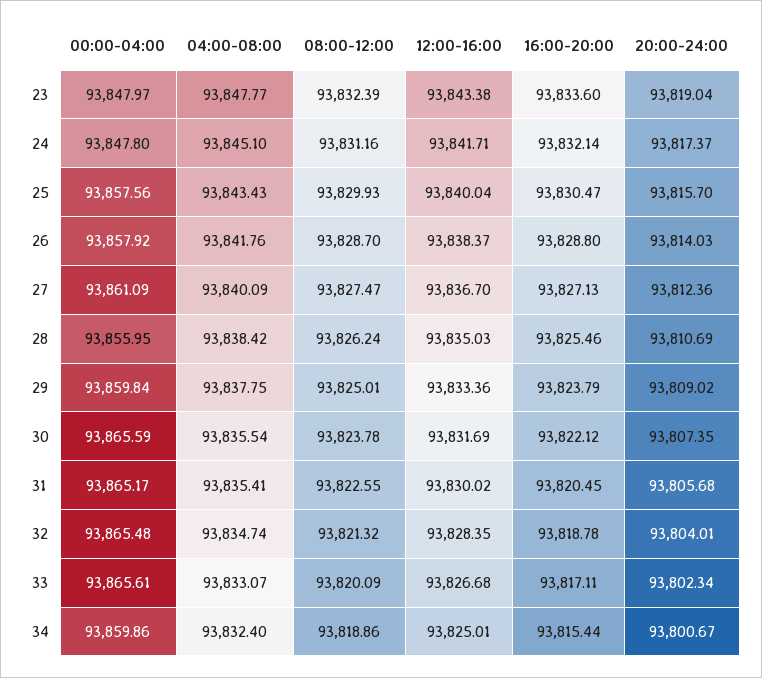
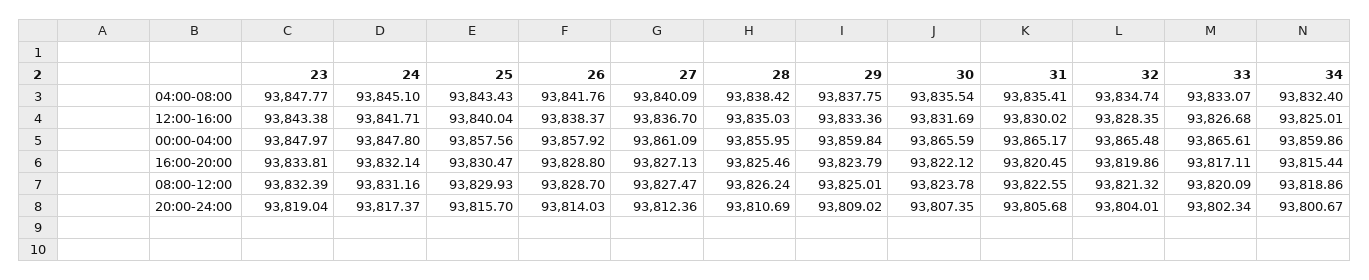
16:00-20:00, 23: 93833.6 -> 93833.81
16:00-20:00, 32: 93818.78 -> 93819.86

